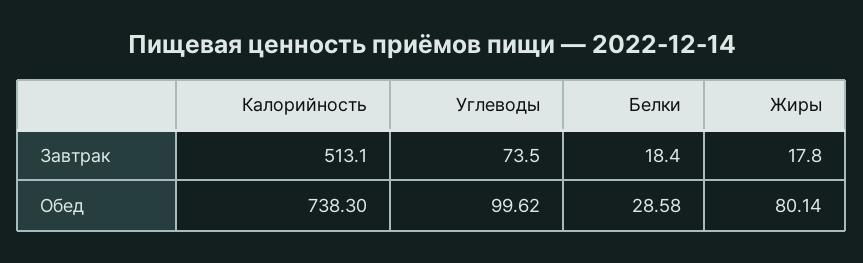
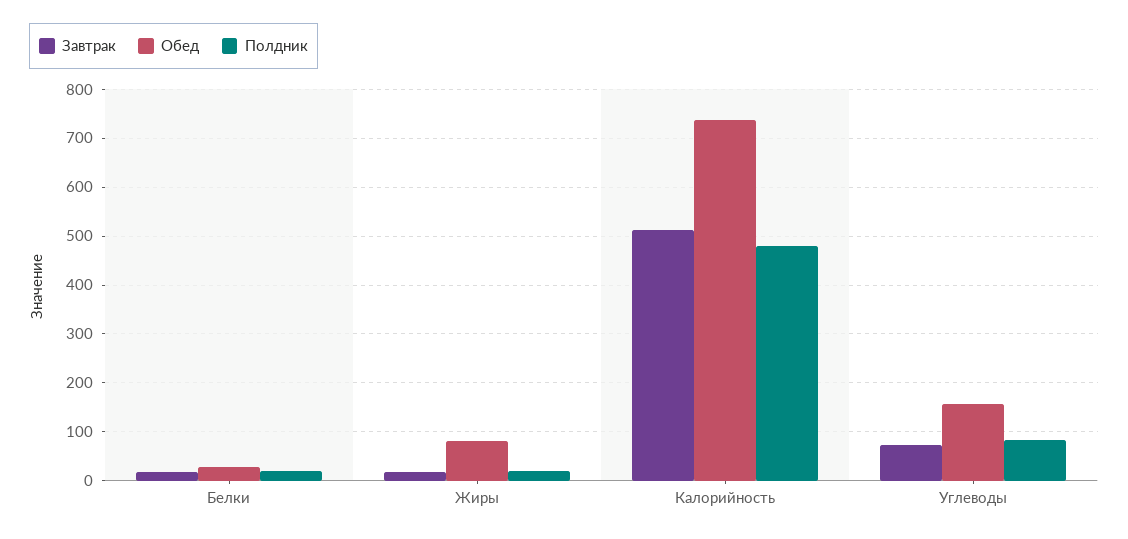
Обед, Углеводы: 99.62 -> 160
Полдник, Белки: none -> 20
Полдник, Жиры: none -> 20
Полдник, Калорийность: none -> 480
Полдник, Углеводы: none -> 80

